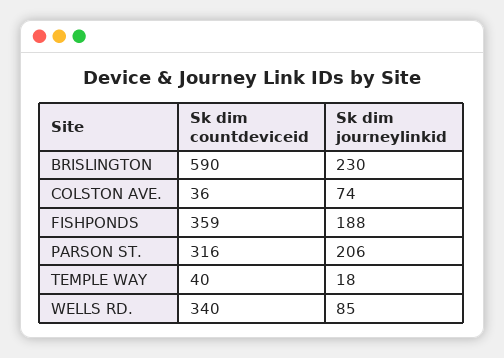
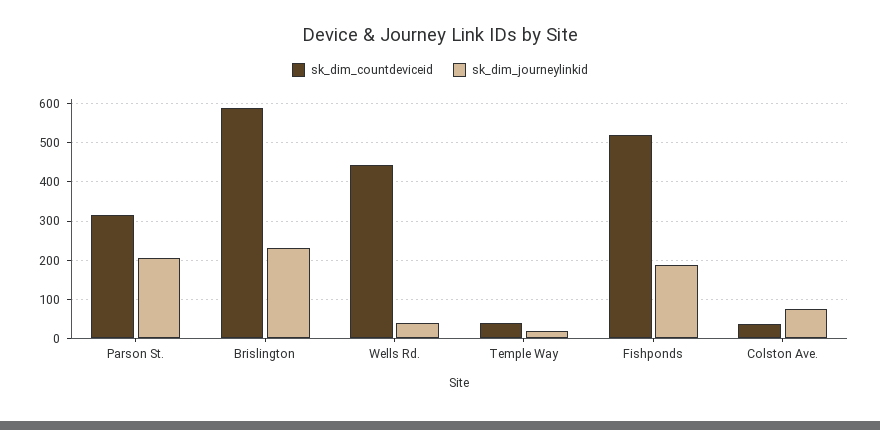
Sk dim countdeviceid, FISHPONDS: 359 -> 520
Sk dim countdeviceid, WELLS RD.: 340 -> 440
Sk dim journeylinkid, WELLS RD.: 85 -> 40

